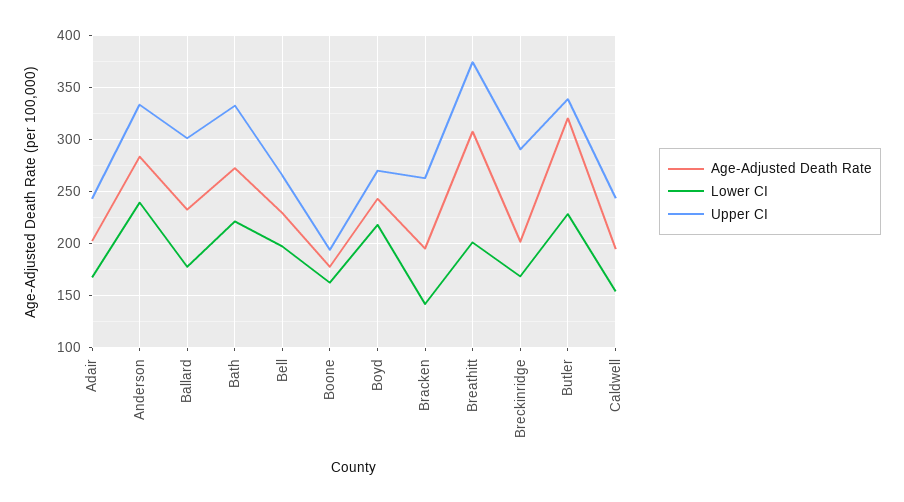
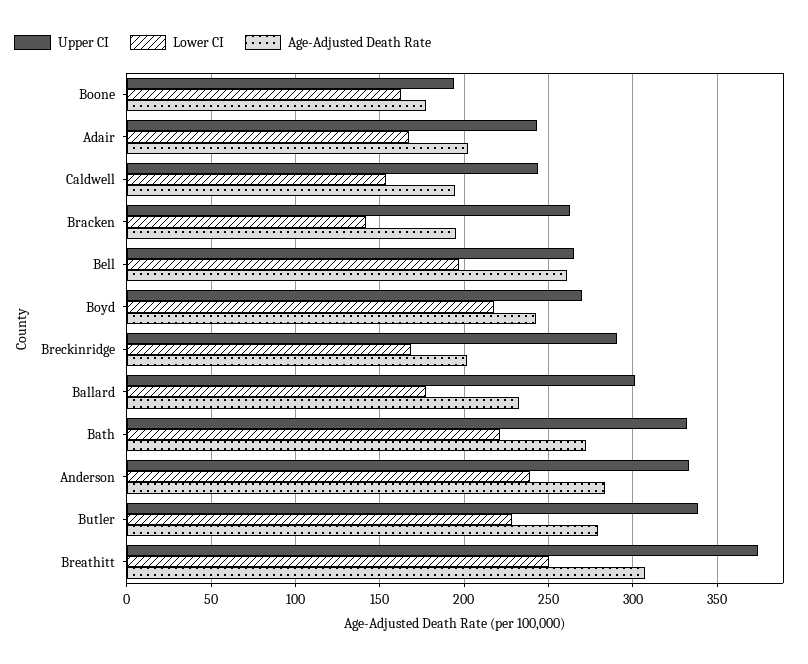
Age-Adjusted Death Rate, Bell: 230 -> 260
Lower CI, Breathitt: 200 -> 250
Age-Adjusted Death Rate, Butler: 320 -> 280

